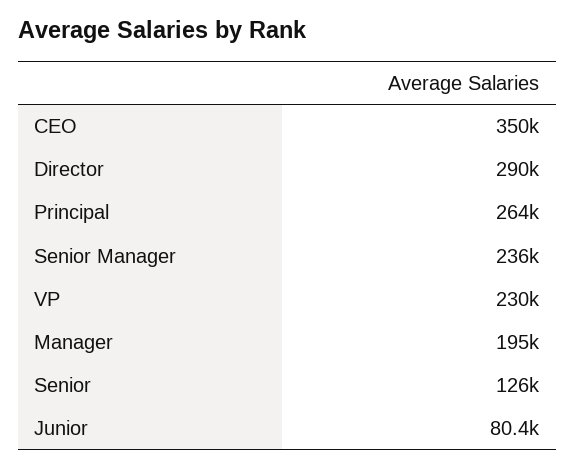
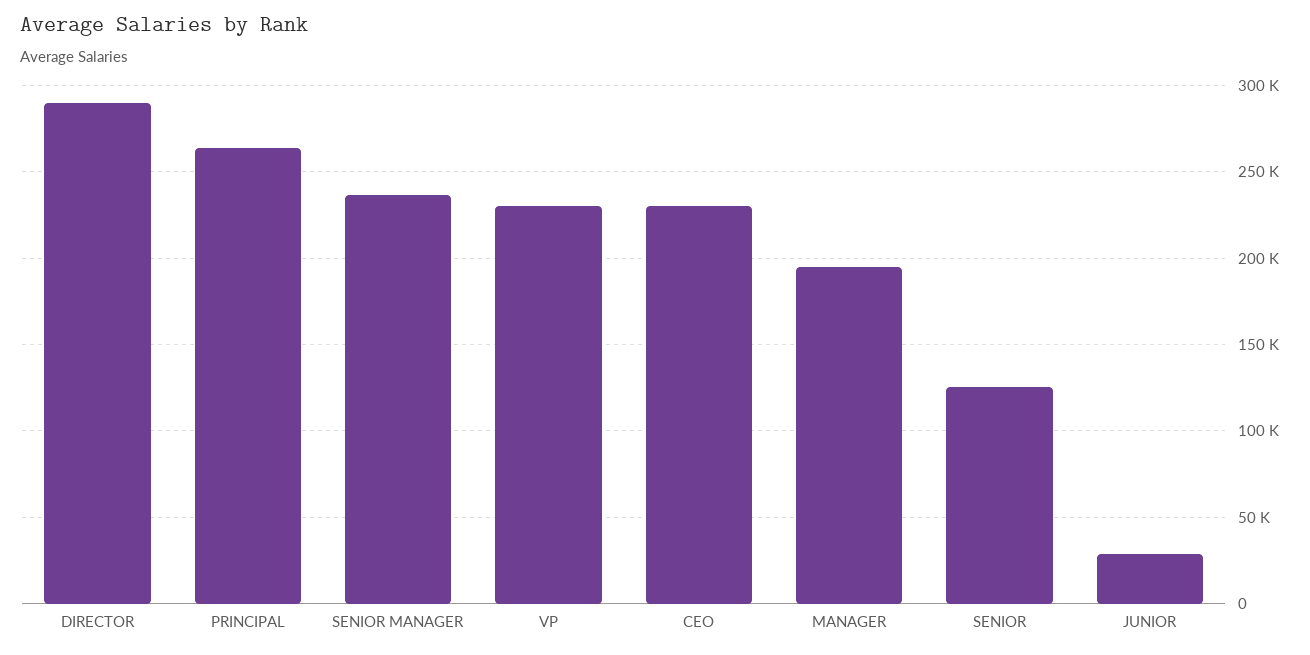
CEO: 350000 -> 230000
Junior: 80400 -> 30000

